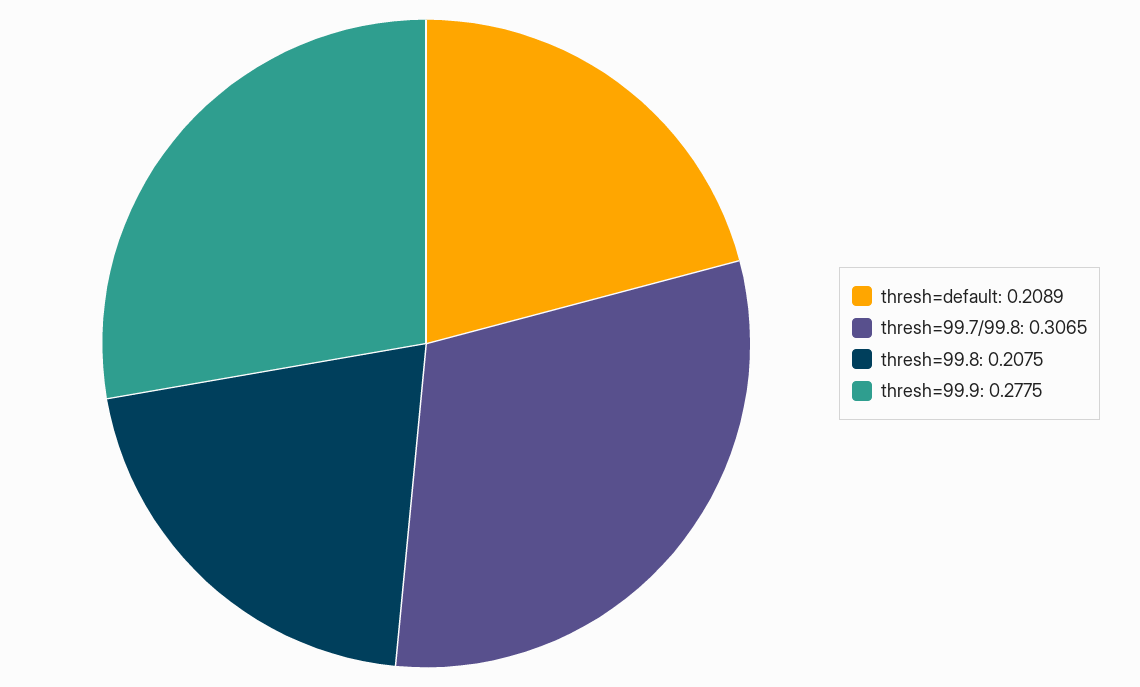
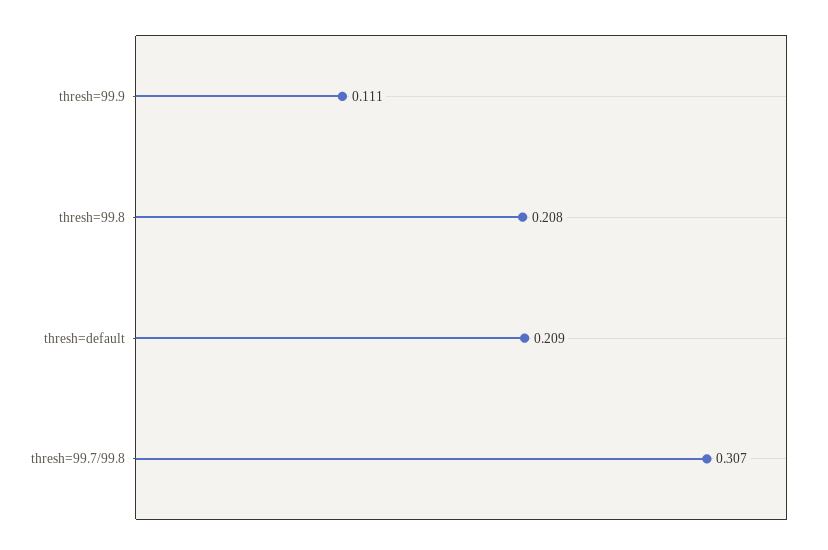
thresh=99.9: 0.2775 -> 0.111

